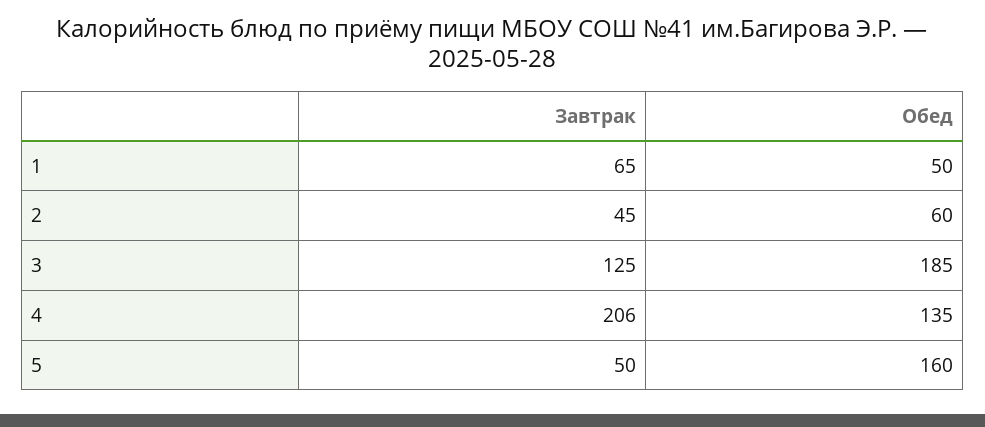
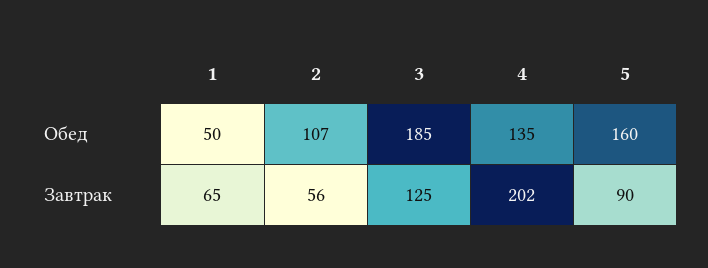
Завтрак, 2: 45 -> 56
Обед, 2: 60 -> 107
Завтрак, 4: 206 -> 202
Завтрак, 5: 50 -> 90

